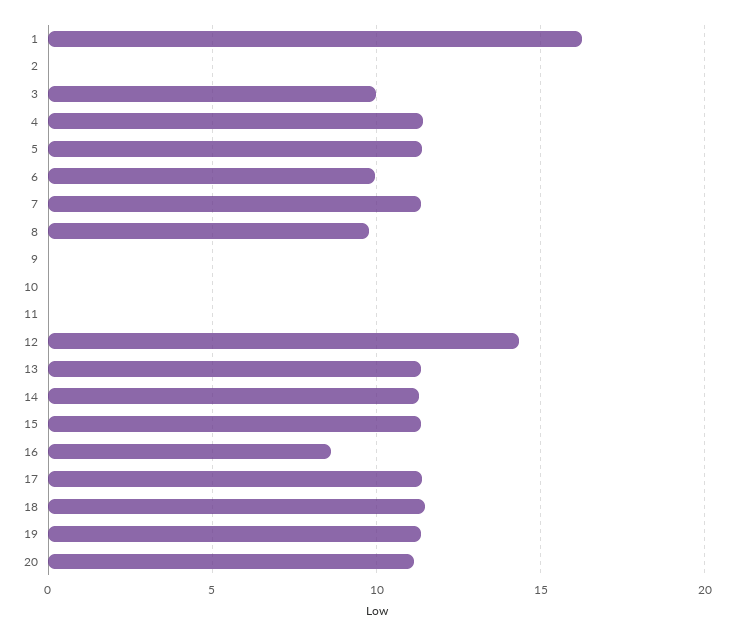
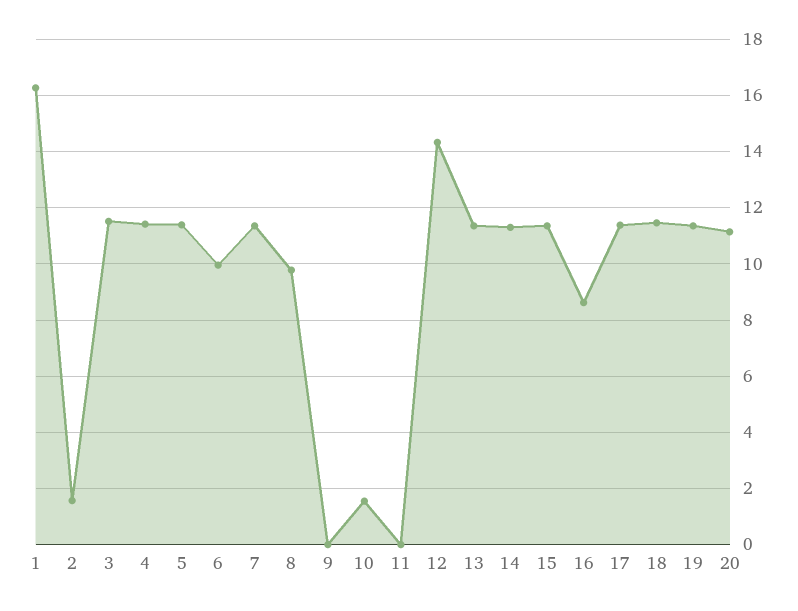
2: 0 -> 1.5
3: 10 -> 11.5
10: 0 -> 1.5

